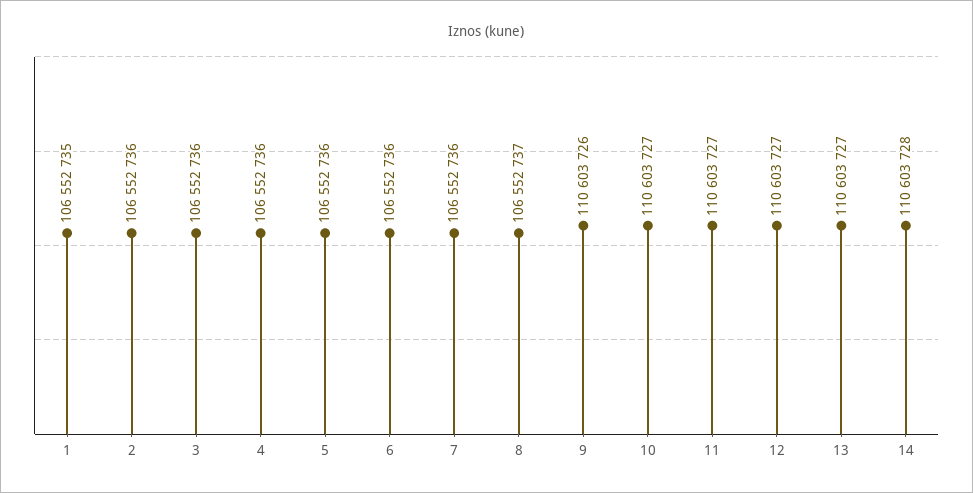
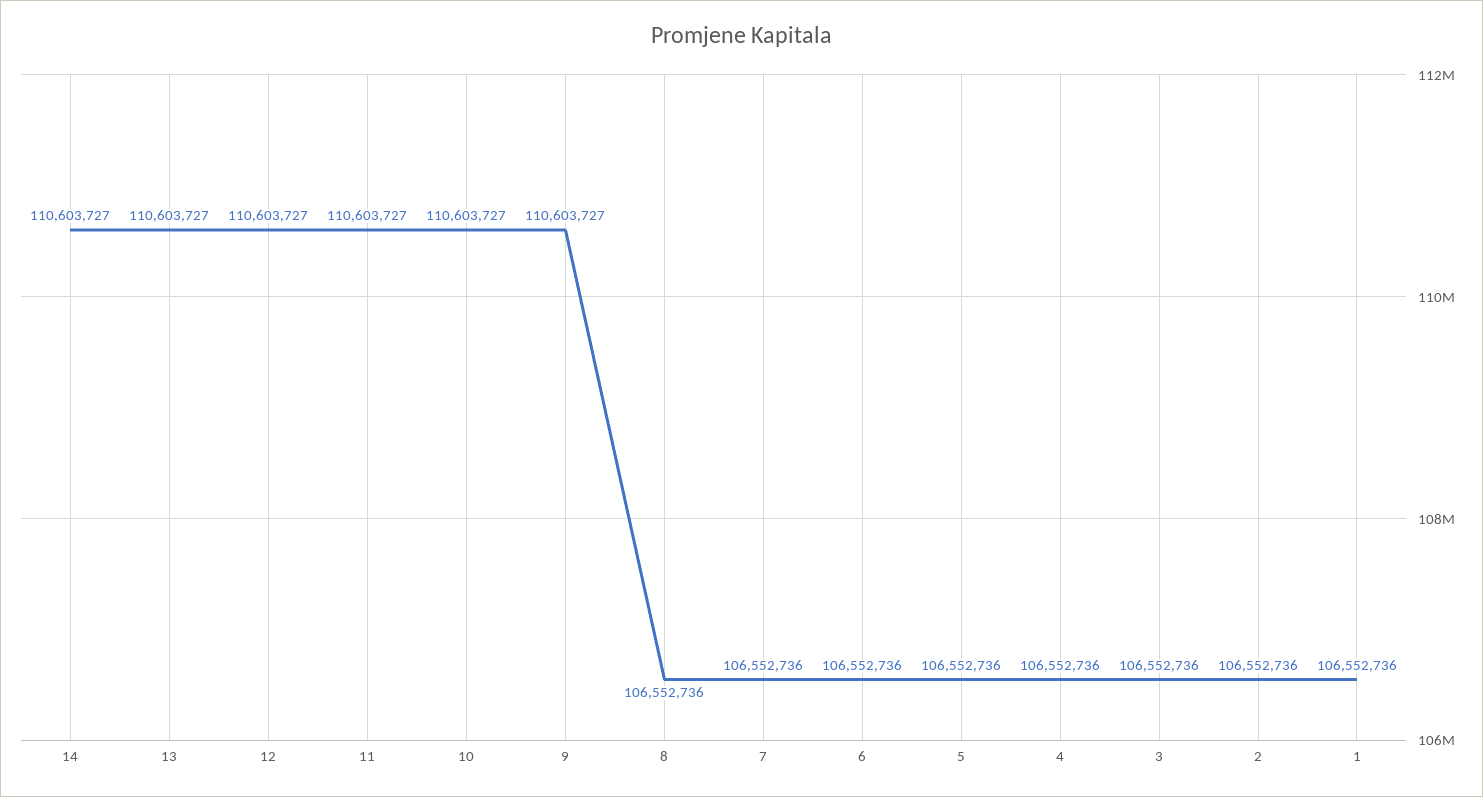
1: 106552735 -> 106552736
8: 106552737 -> 106552736
9: 110603726 -> 110603727
14: 110603728 -> 110603727

